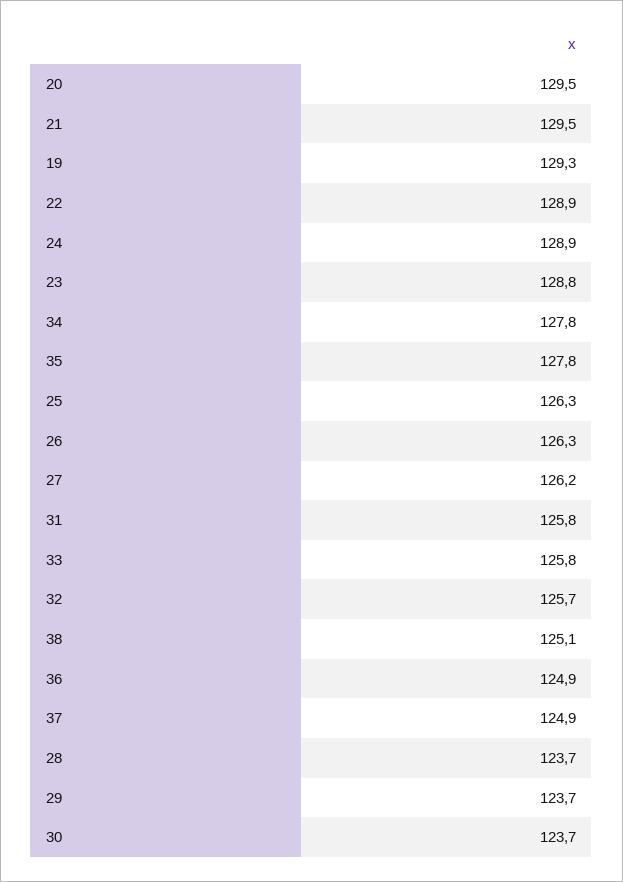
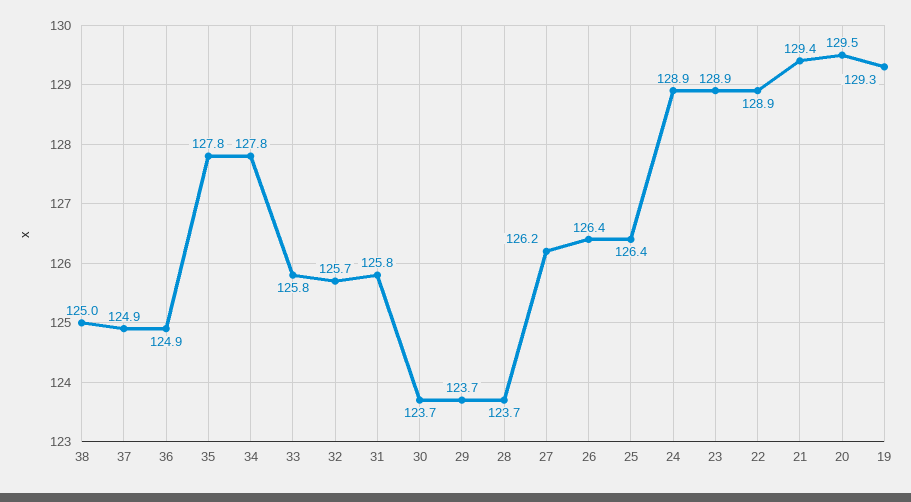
21: 129.5 -> 129.4
23: 128.8 -> 128.9
25: 126.3 -> 126.4
26: 126.3 -> 126.4
38: 125.1 -> 125

